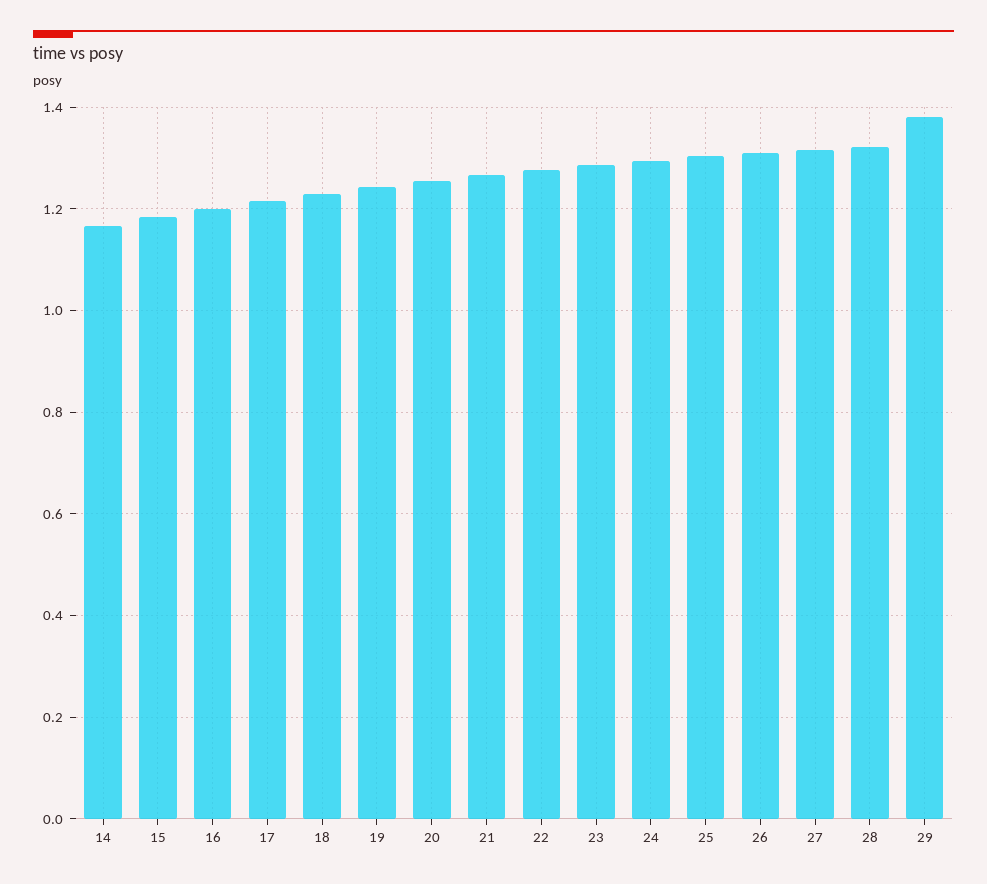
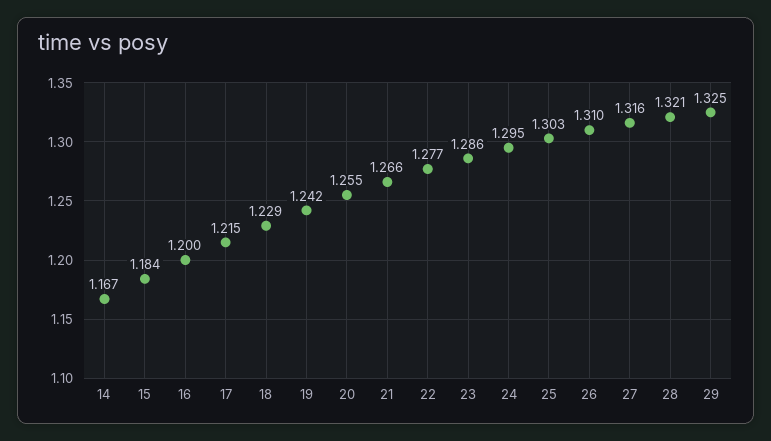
29: 1.38 -> 1.325

